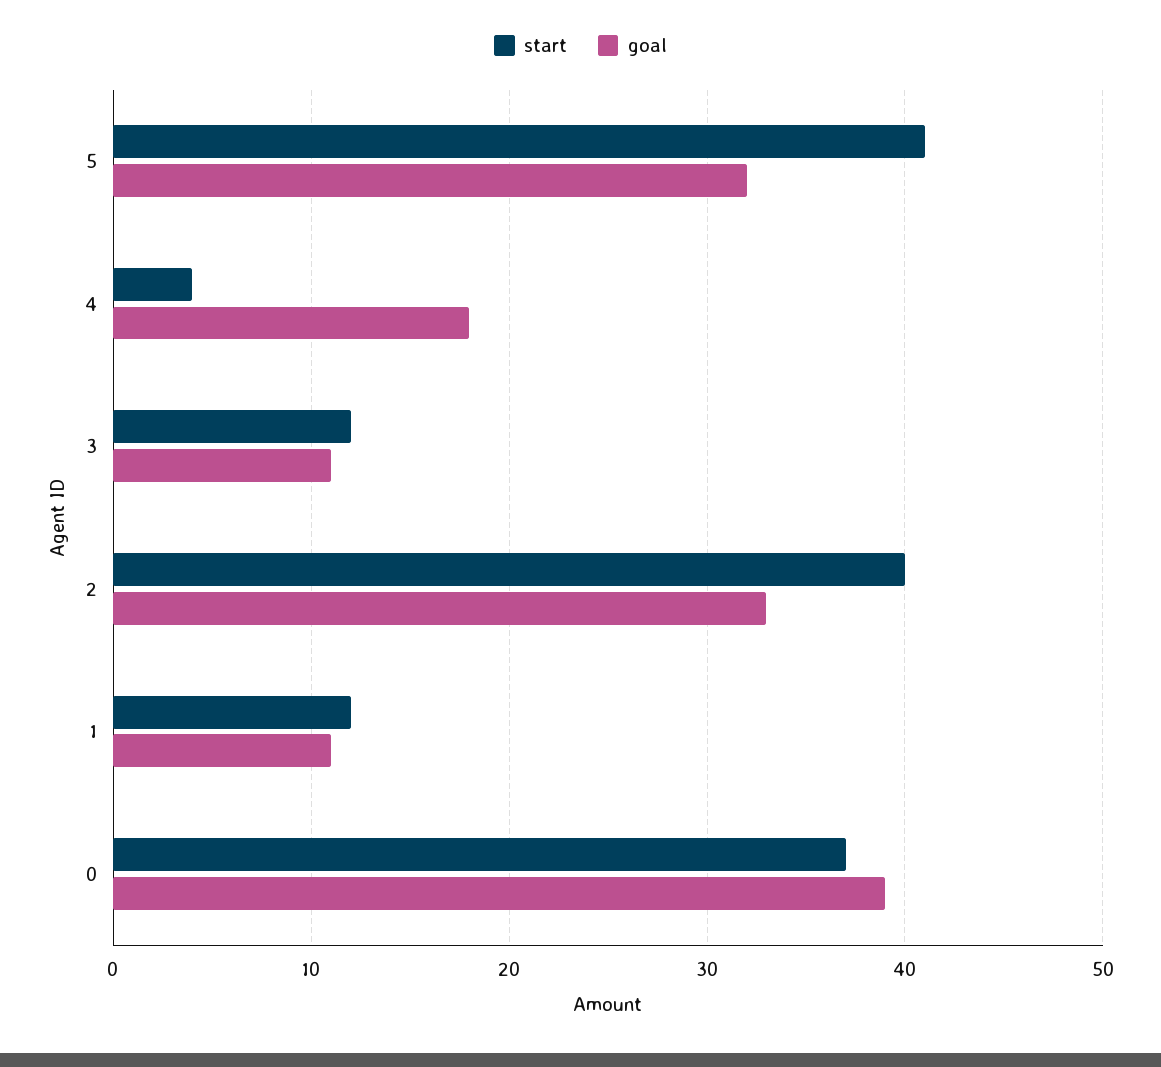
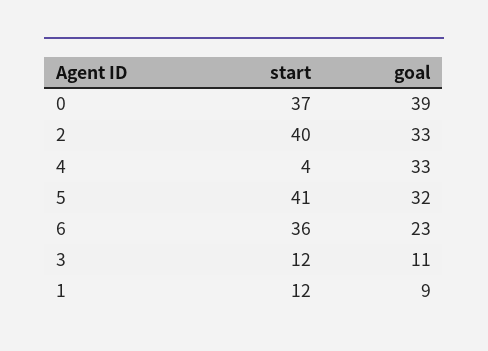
goal, 4: 18 -> 33
goal, 1: 11 -> 9
start, 6: none -> 36
goal, 6: none -> 23

